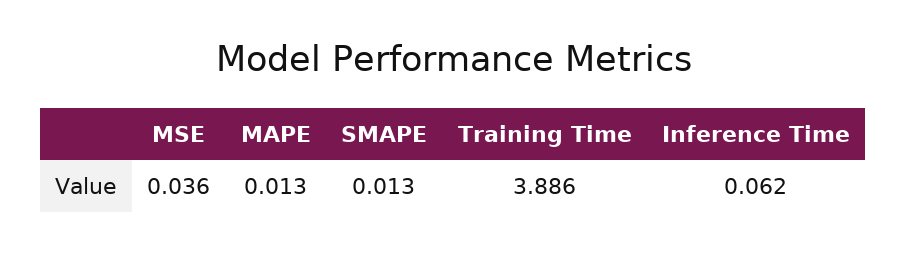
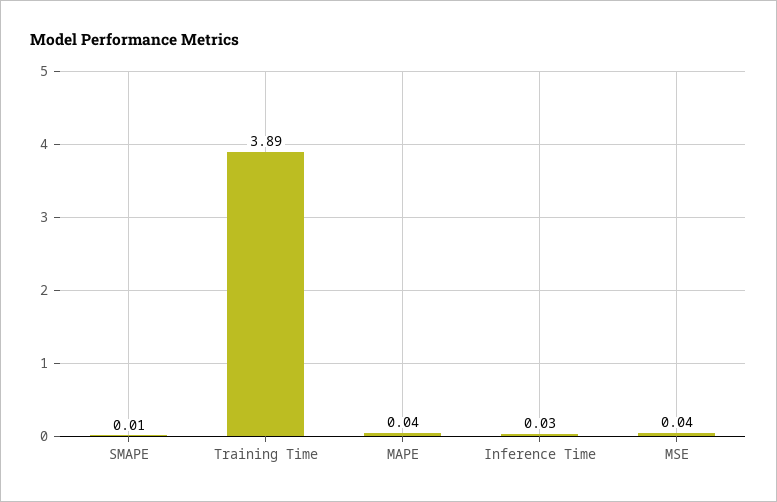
MAPE: 0.013 -> 0.04
Inference Time: 0.062 -> 0.03

